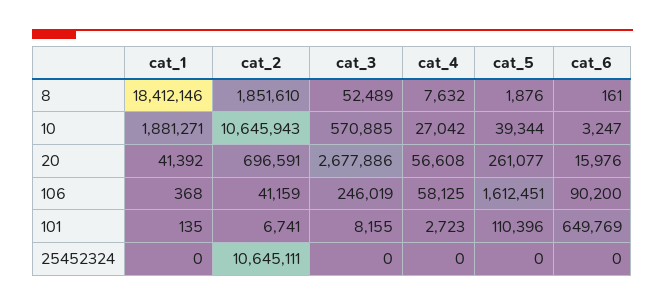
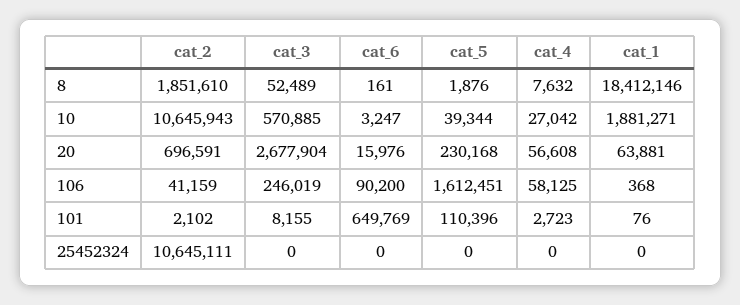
cat_1, 20: 41392 -> 63881
cat_3, 20: 2677886 -> 2677904
cat_5, 20: 261077 -> 230168
cat_1, 101: 135 -> 76
cat_2, 101: 6741 -> 2102

